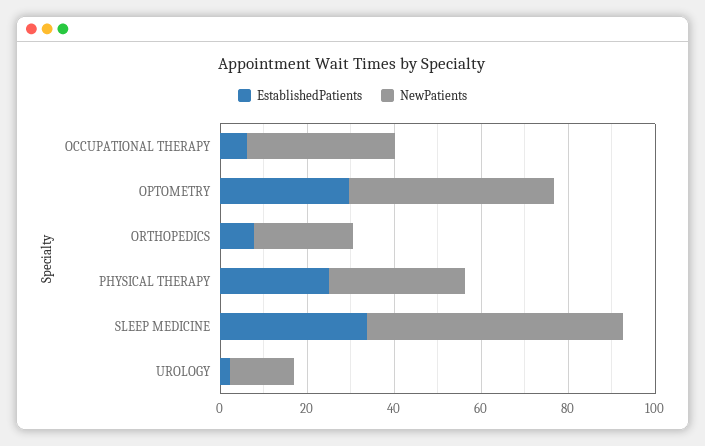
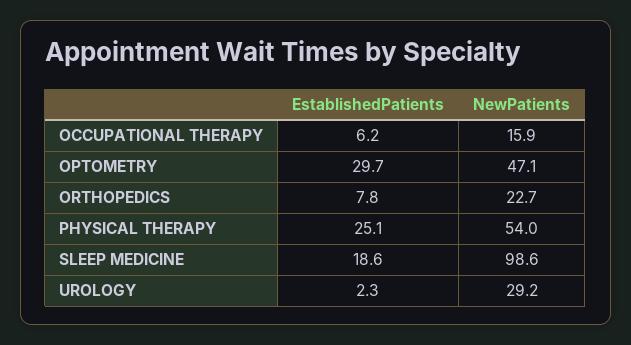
NewPatients, OCCUPATIONAL THERAPY: 35 -> 15.9
NewPatients, PHYSICAL THERAPY: 30 -> 54
EstablishedPatients, SLEEP MEDICINE: 35 -> 18.6
NewPatients, SLEEP MEDICINE: 60 -> 98.6
NewPatients, UROLOGY: 15 -> 29.2

